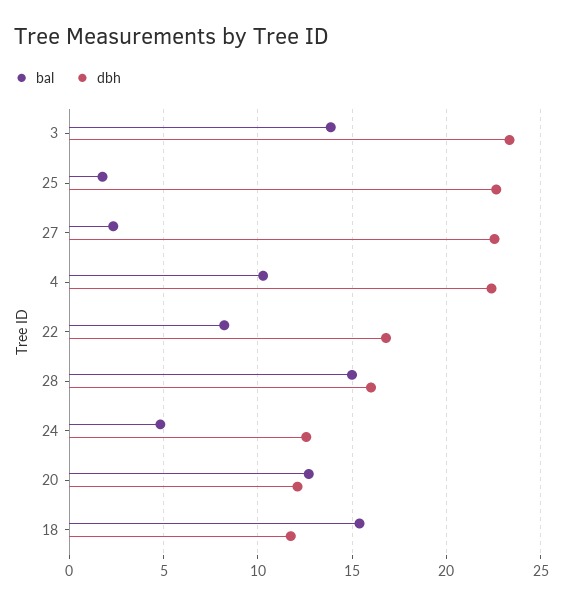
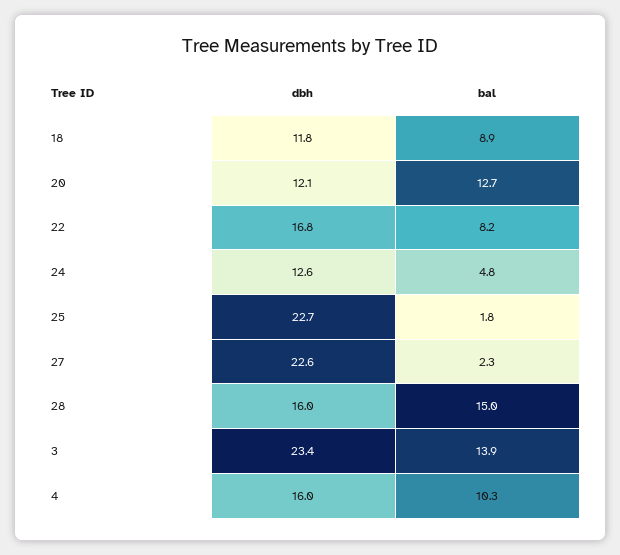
dbh, 4: 22.5 -> 16
bal, 18: 15.5 -> 8.9

